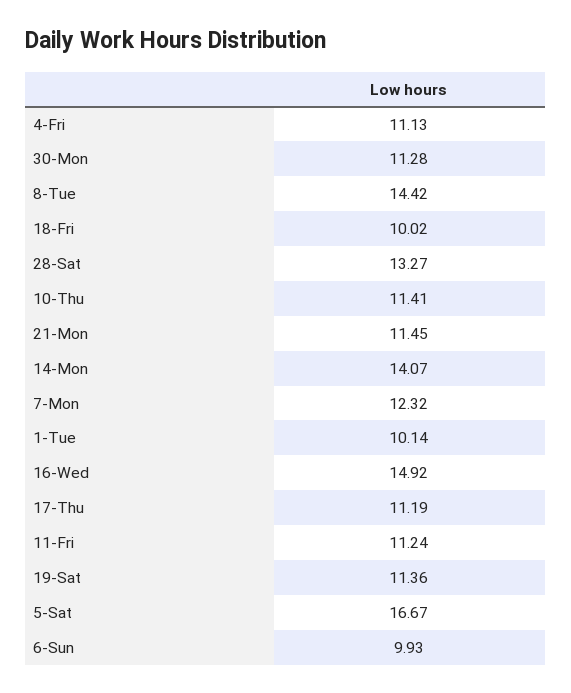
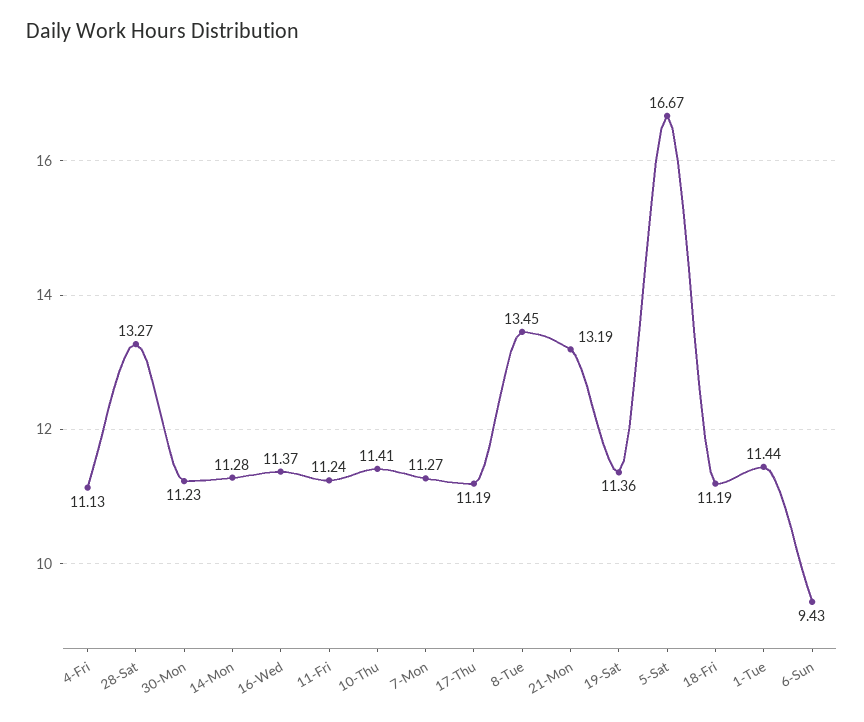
30-Mon: 11.28 -> 11.23
8-Tue: 14.42 -> 13.45
18-Fri: 10.02 -> 11.19
21-Mon: 11.45 -> 13.19
14-Mon: 14.07 -> 11.28
7-Mon: 12.32 -> 11.27
1-Tue: 10.14 -> 11.44
16-Wed: 14.92 -> 11.37
6-Sun: 9.93 -> 9.43

